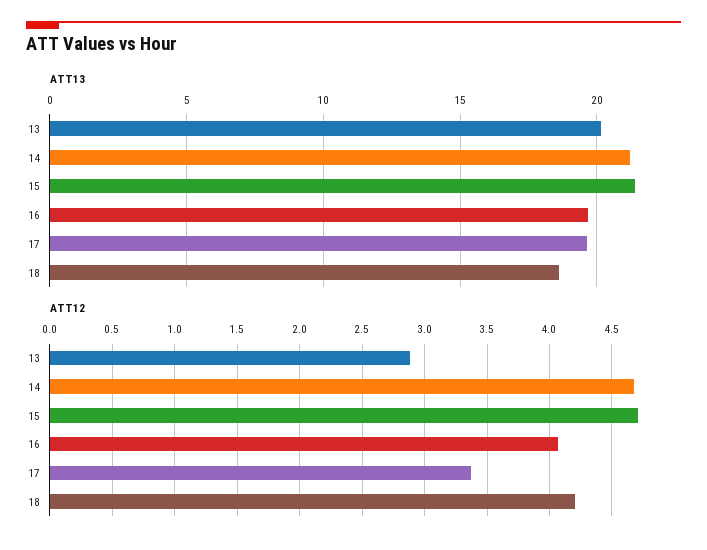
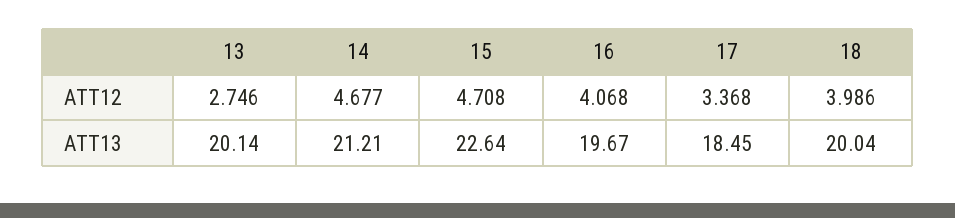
ATT13, 15: 21.5 -> 22.64
ATT13, 17: 19.5 -> 18.45
ATT13, 18: 18.5 -> 20.04
ATT12, 13: 2.9 -> 2.746
ATT12, 18: 4.2 -> 3.986

